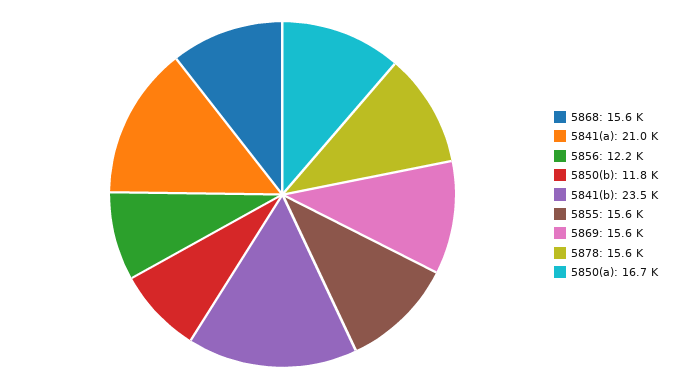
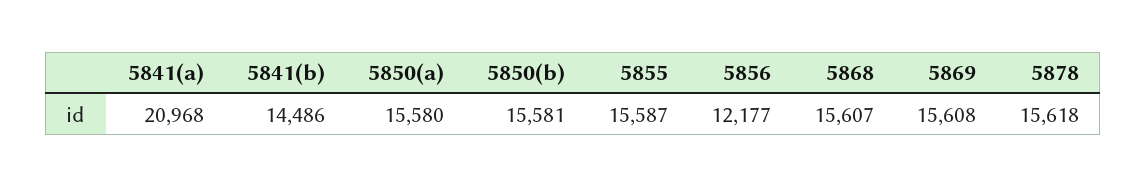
5850(b): 11800 -> 15581
5841(b): 23500 -> 14486
5850(a): 16700 -> 15580

